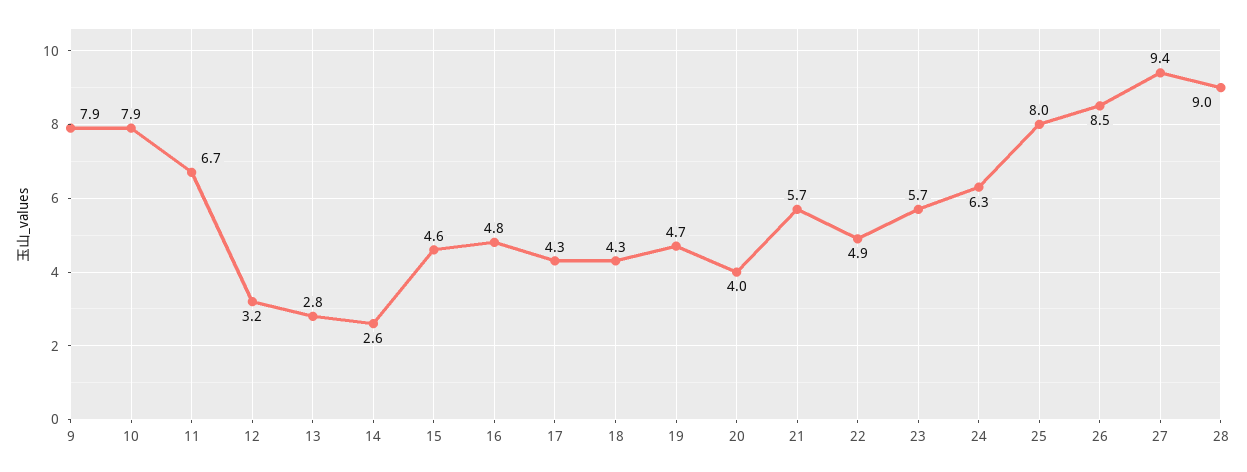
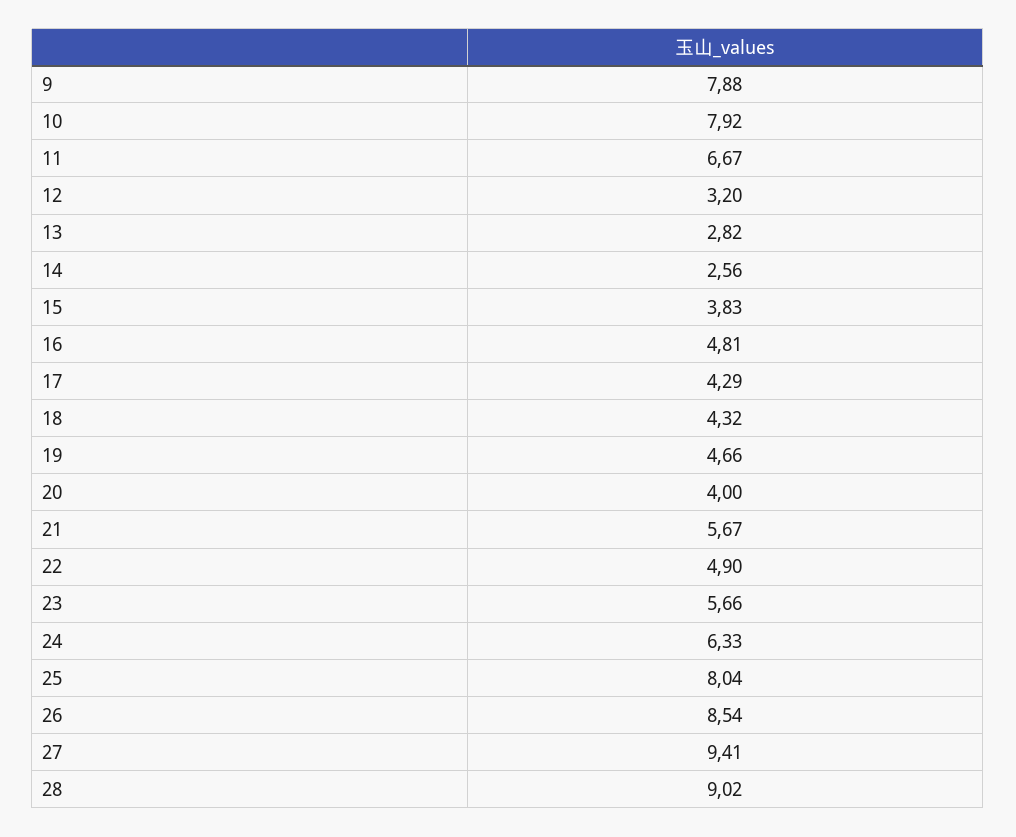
15: 4.6 -> 3.83

